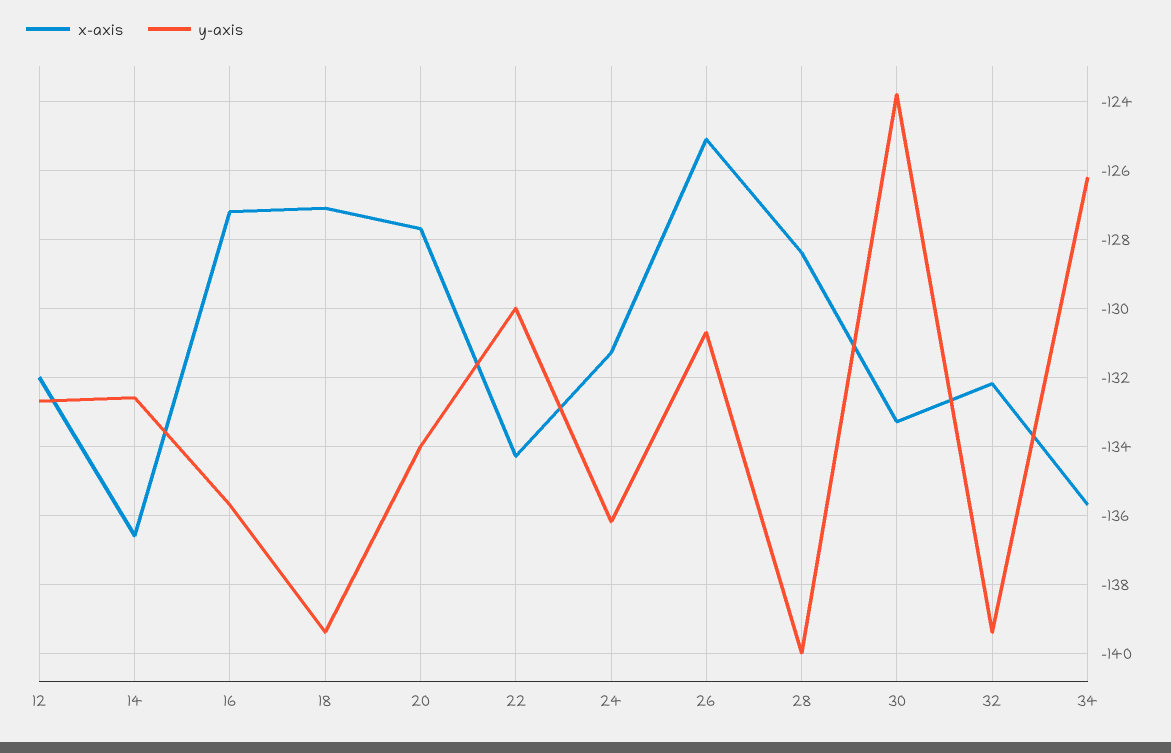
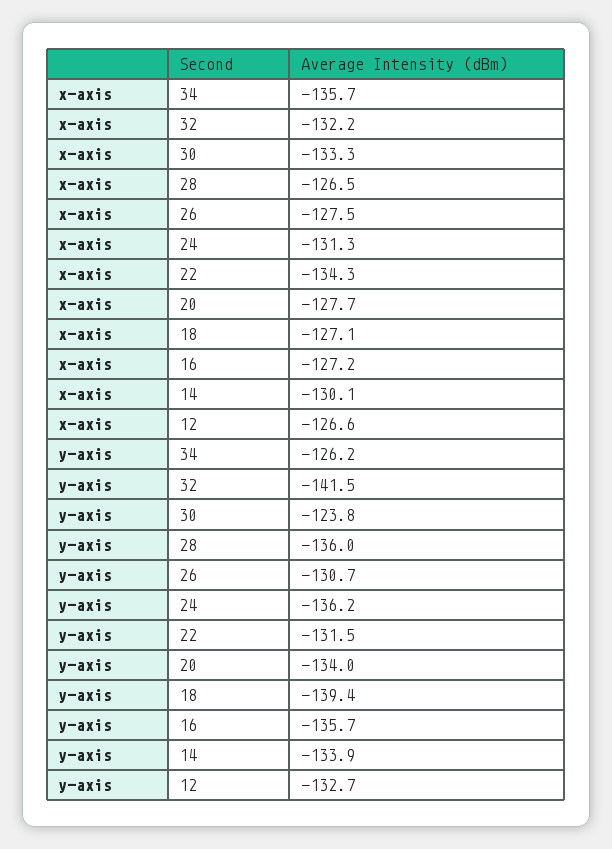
x-axis, 12: -132 -> -126.6
x-axis, 14: -136.5 -> -130.1
y-axis, 14: -132.5 -> -133.9
y-axis, 22: -130 -> -131.5
x-axis, 26: -125 -> -127.5
x-axis, 28: -128.5 -> -126.5
y-axis, 28: -140 -> -136
y-axis, 32: -139.5 -> -141.5

